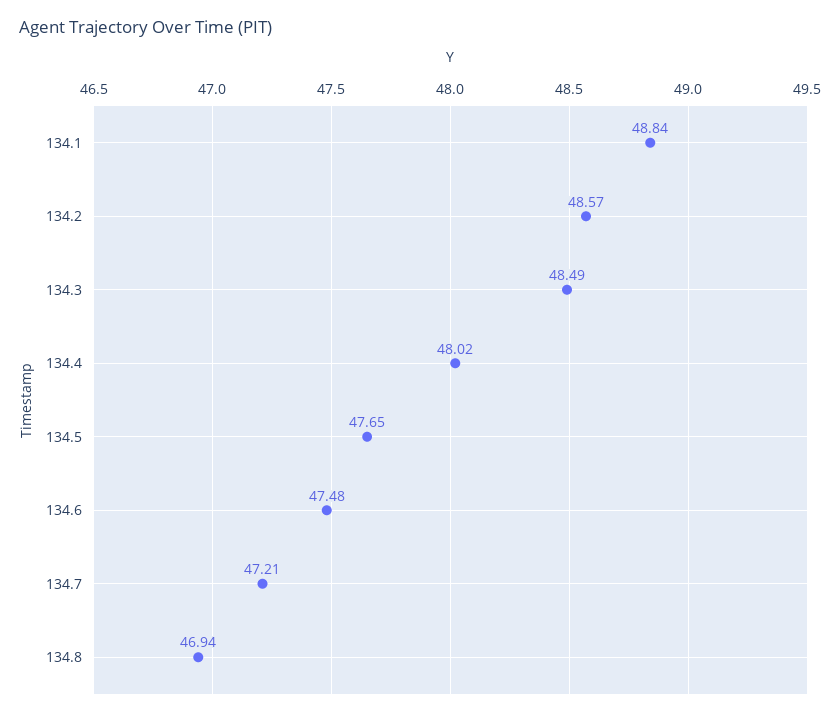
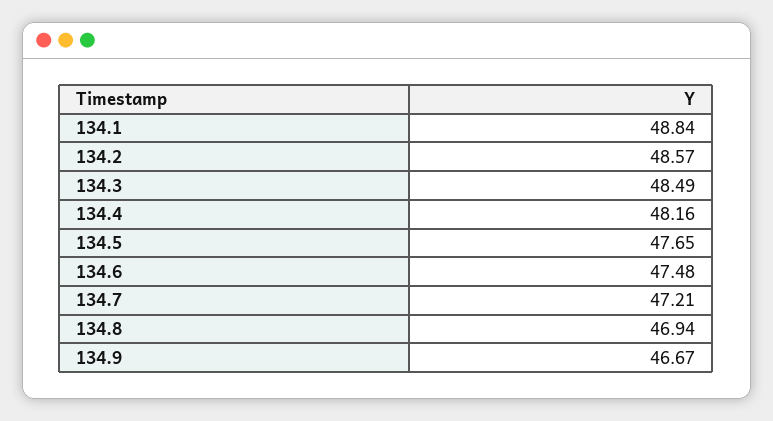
134.4: 48.02 -> 48.16
134.9: none -> 46.67

